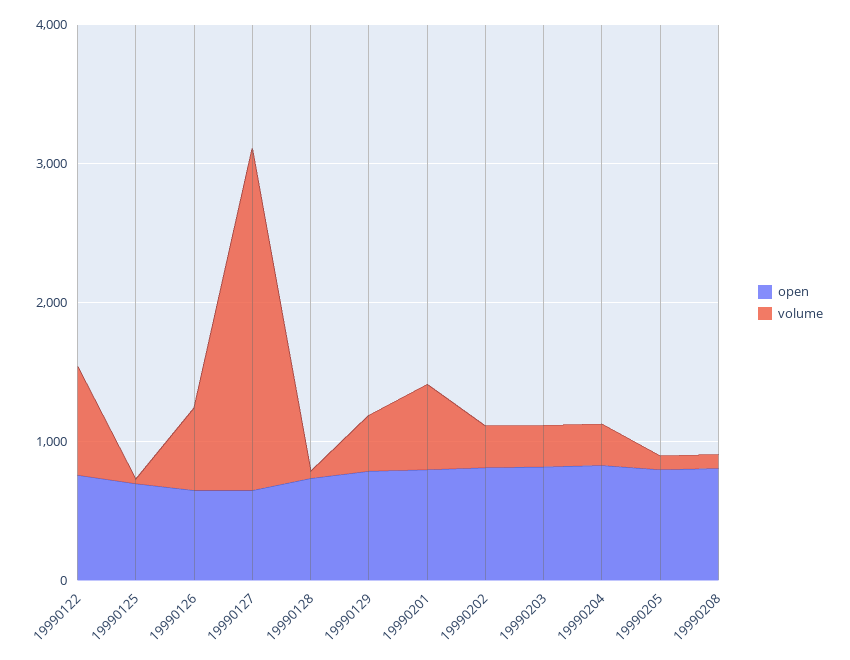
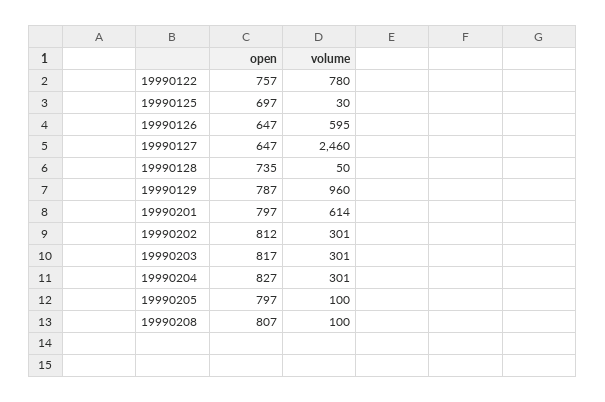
volume, 19990129: 400 -> 960

